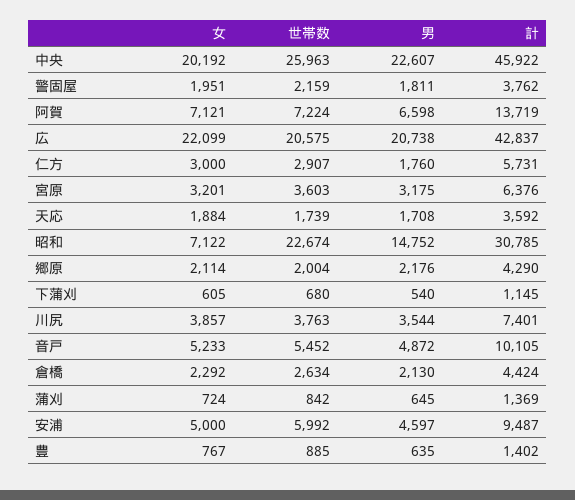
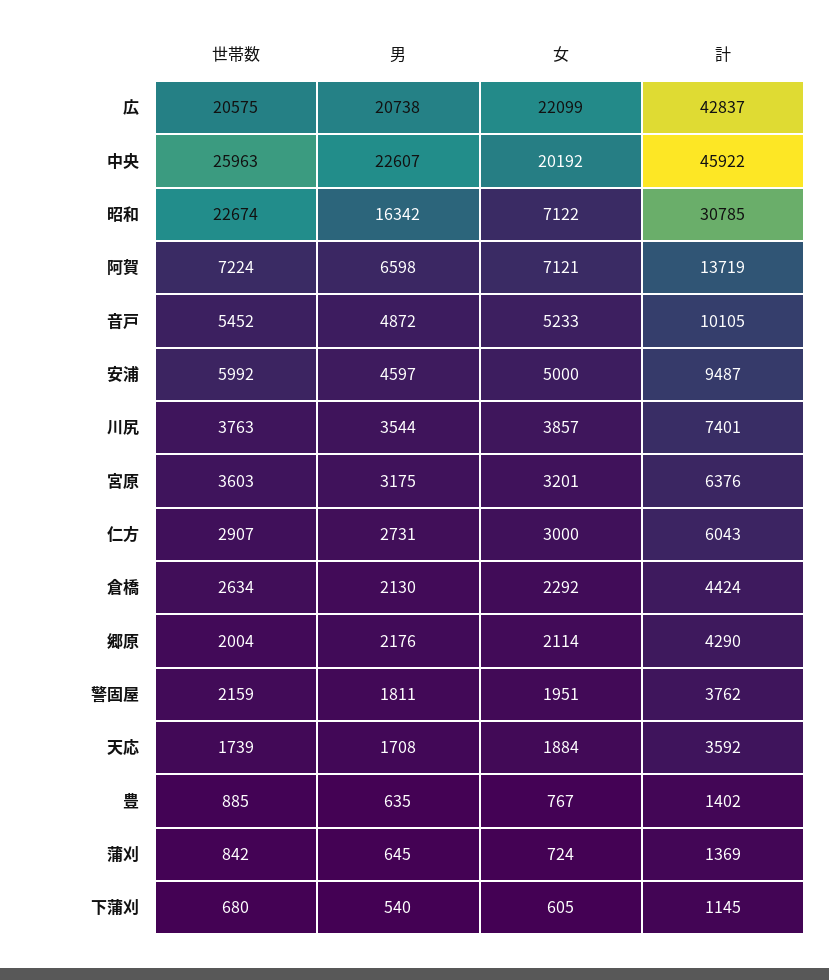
男, 仁方: 1760 -> 2731
計, 仁方: 5731 -> 6043
男, 昭和: 14752 -> 16342

